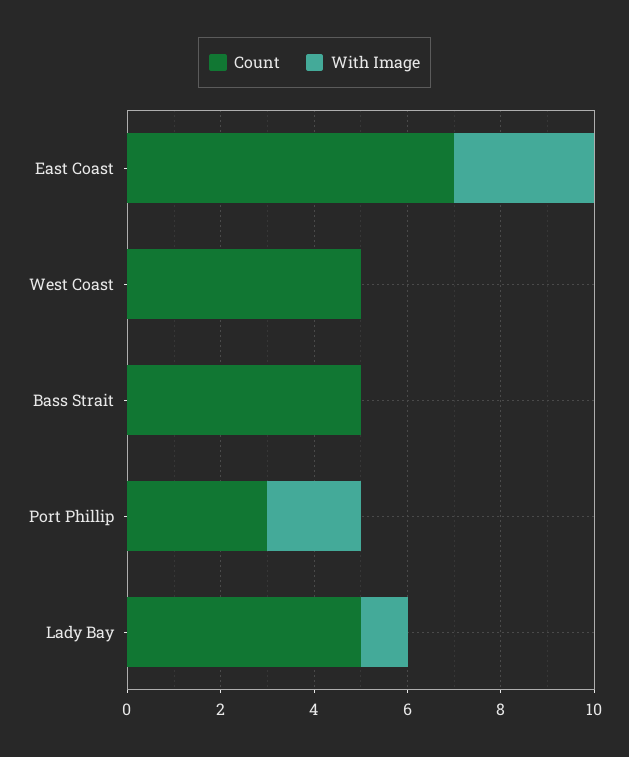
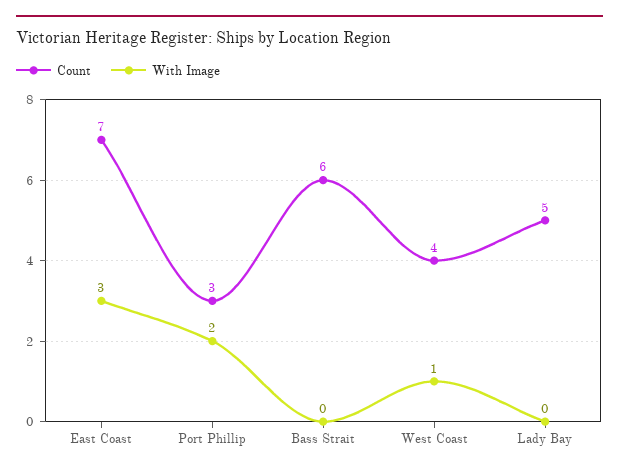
Count, West Coast: 5 -> 4
With Image, West Coast: 0 -> 1
Count, Bass Strait: 5 -> 6
With Image, Lady Bay: 1 -> 0

